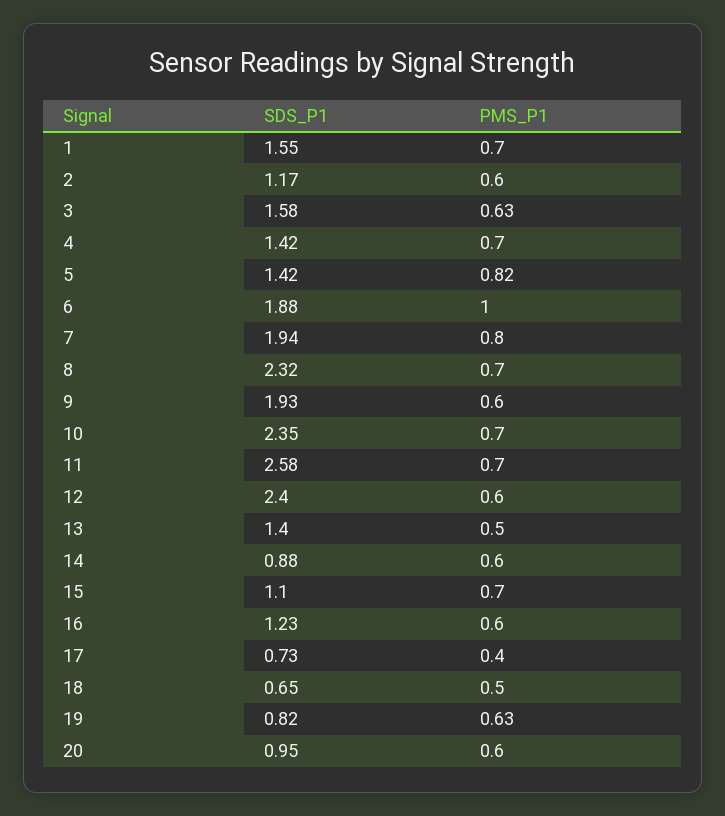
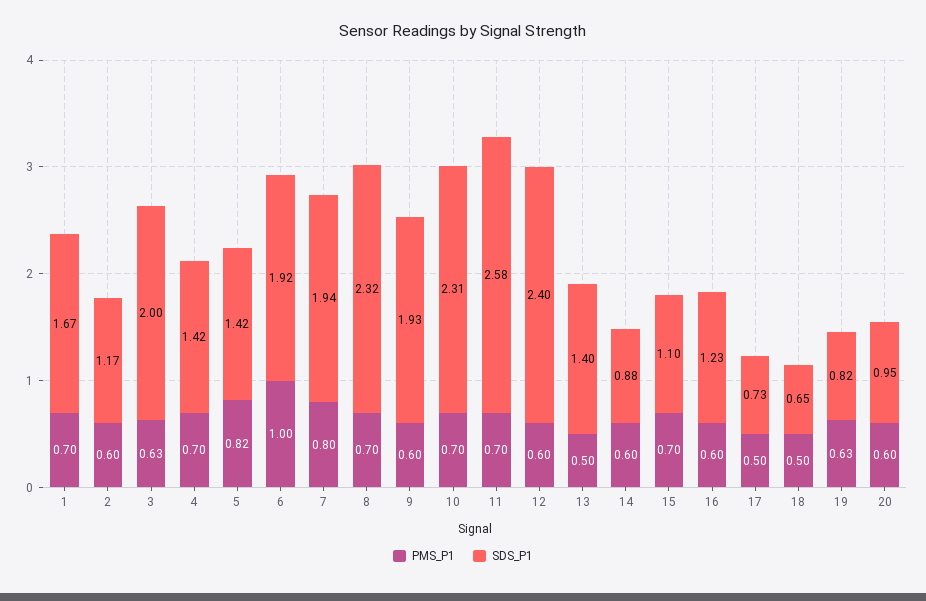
SDS_P1, 1: 1.55 -> 1.67
SDS_P1, 3: 1.58 -> 2
SDS_P1, 6: 1.88 -> 1.92
SDS_P1, 10: 2.35 -> 2.31
PMS_P1, 17: 0.4 -> 0.5

